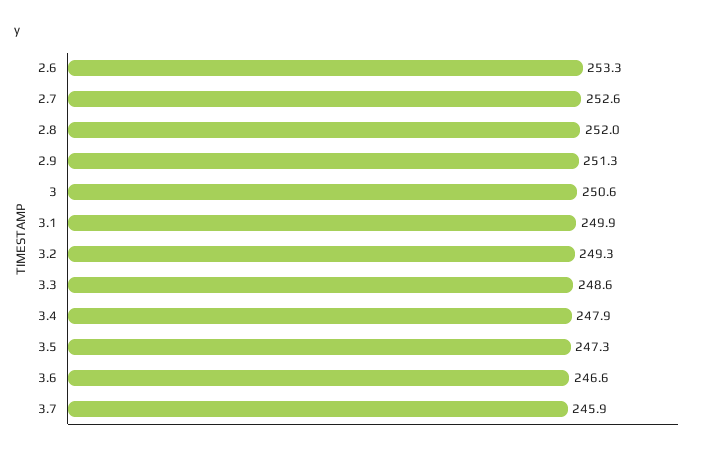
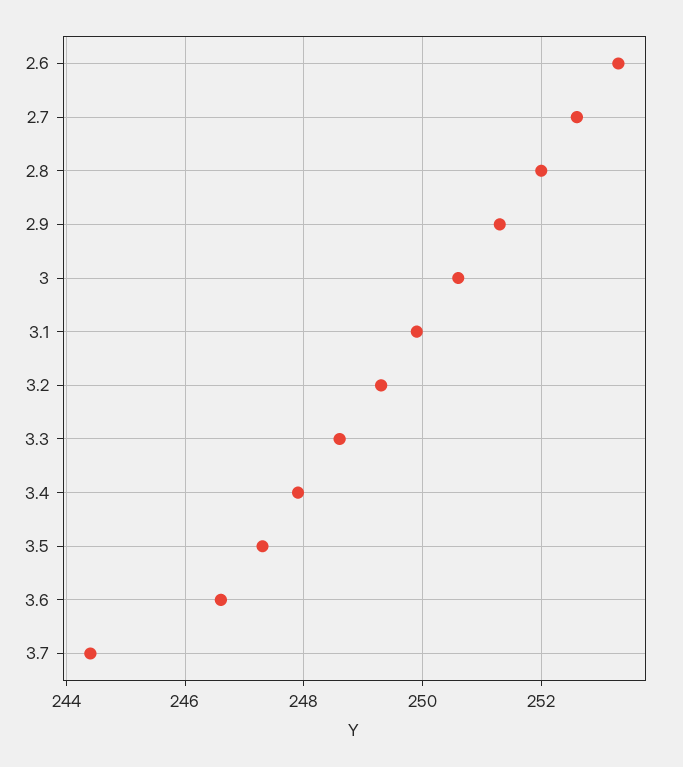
3.7: 245.9 -> 244.5

